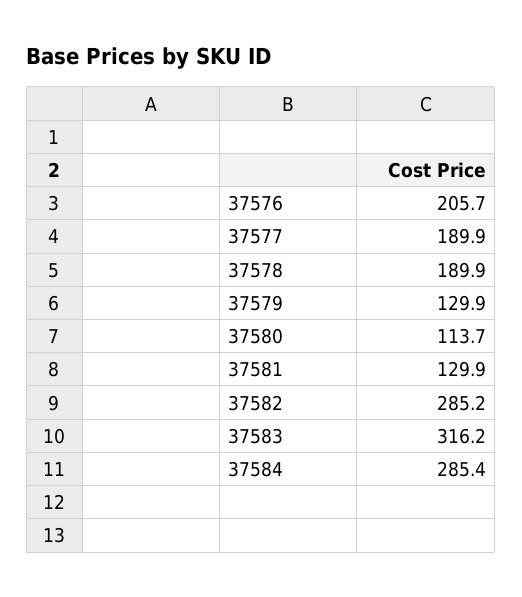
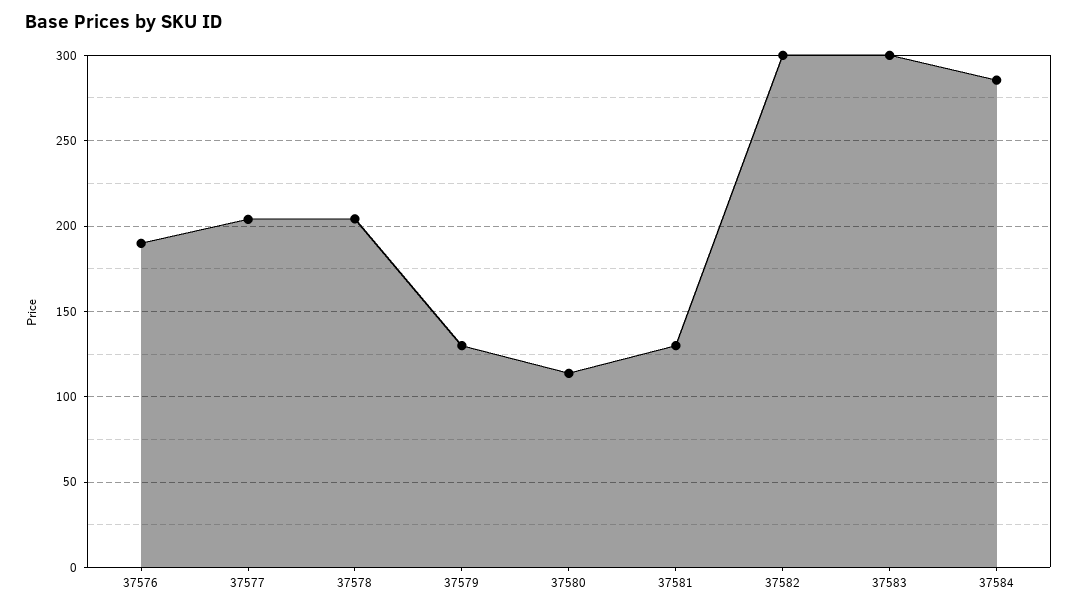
37576: 205.7 -> 190
37577: 189.9 -> 205
37578: 189.9 -> 205
37582: 285.2 -> 300
37583: 316.2 -> 300

